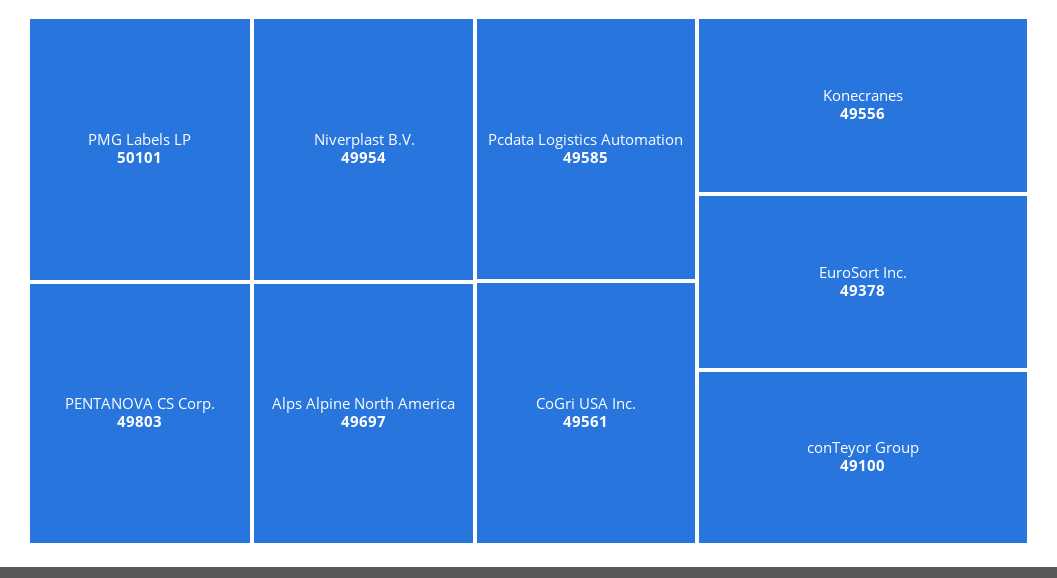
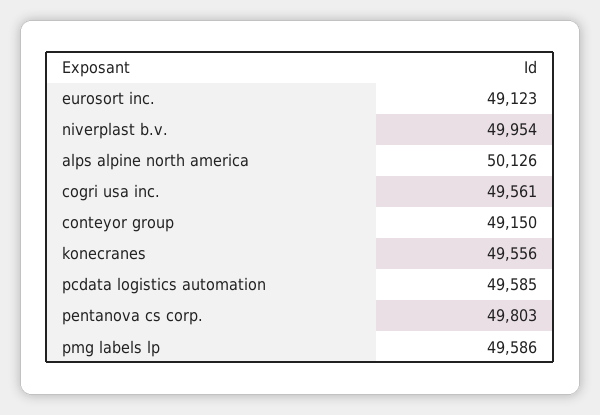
PMG Labels LP: 50101 -> 49586
Alps Alpine North America: 49697 -> 50126
EuroSort Inc.: 49378 -> 49123
conTeyor Group: 49100 -> 49150

